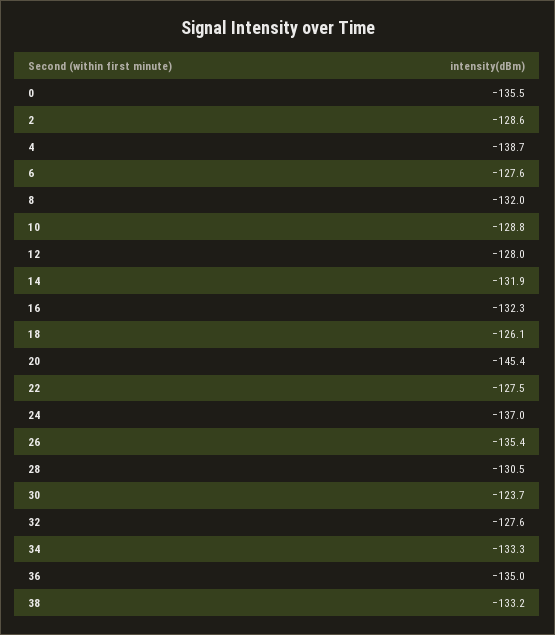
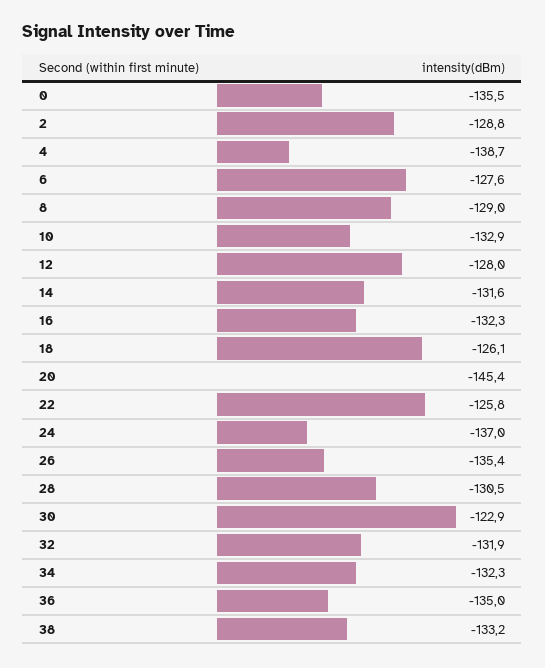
2: -128.6 -> -128.8
8: -132 -> -129
10: -128.8 -> -132.9
14: -131.9 -> -131.6
22: -127.5 -> -125.8
30: -123.7 -> -122.9
32: -127.6 -> -131.9
34: -133.3 -> -132.3

